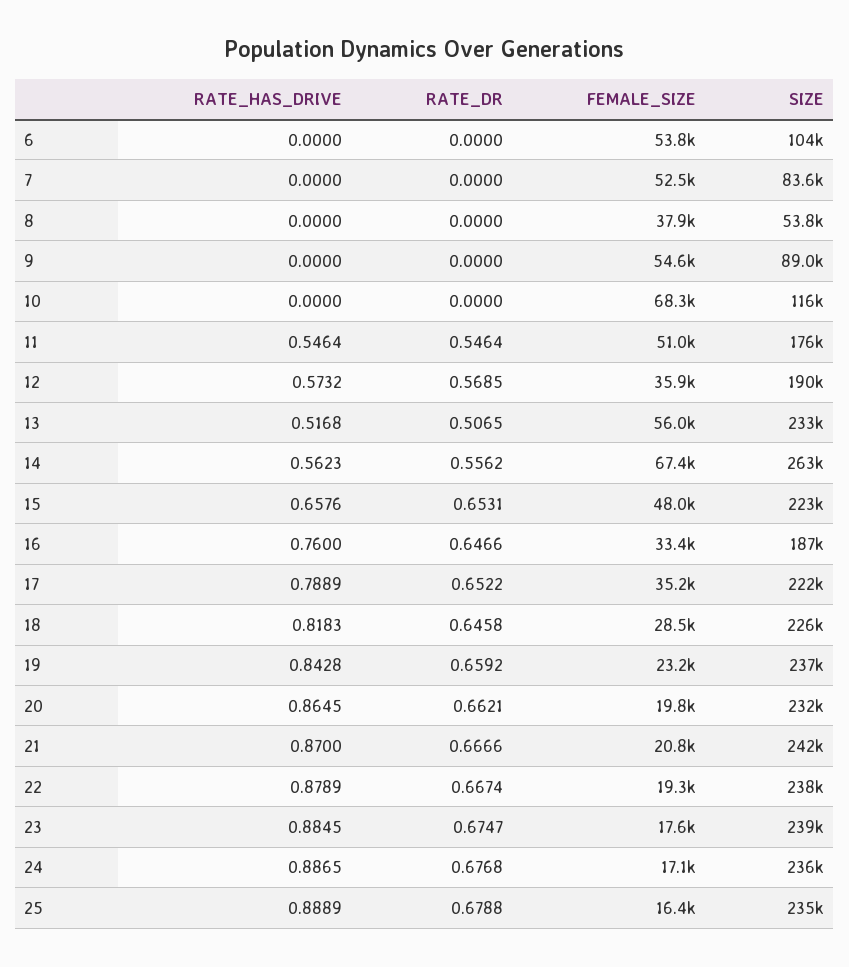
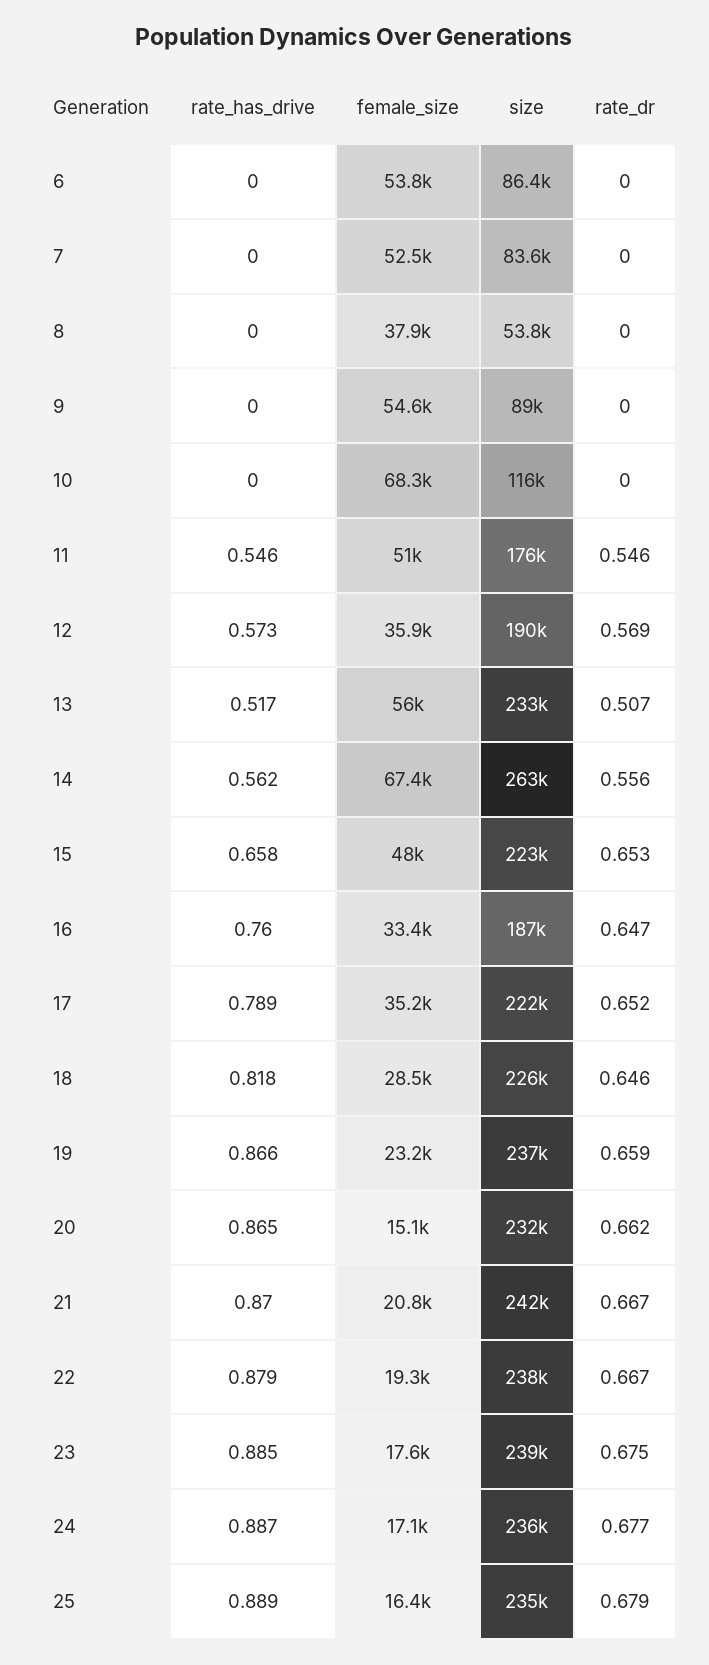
SIZE, 6: 104000 -> 86400
RATE_HAS_DRIVE, 19: 0.8428 -> 0.866
FEMALE_SIZE, 20: 19800 -> 15100

